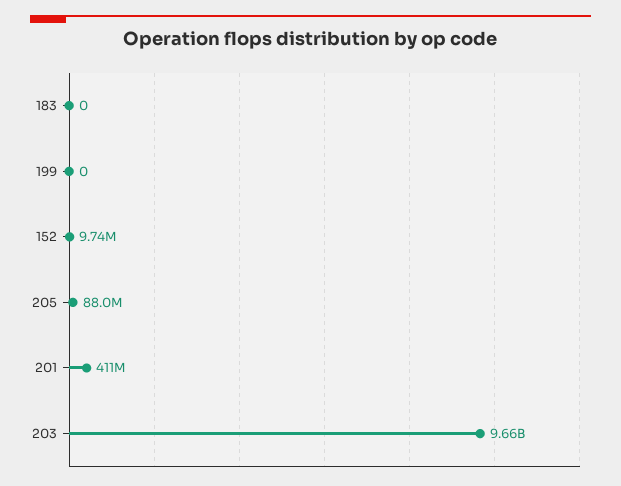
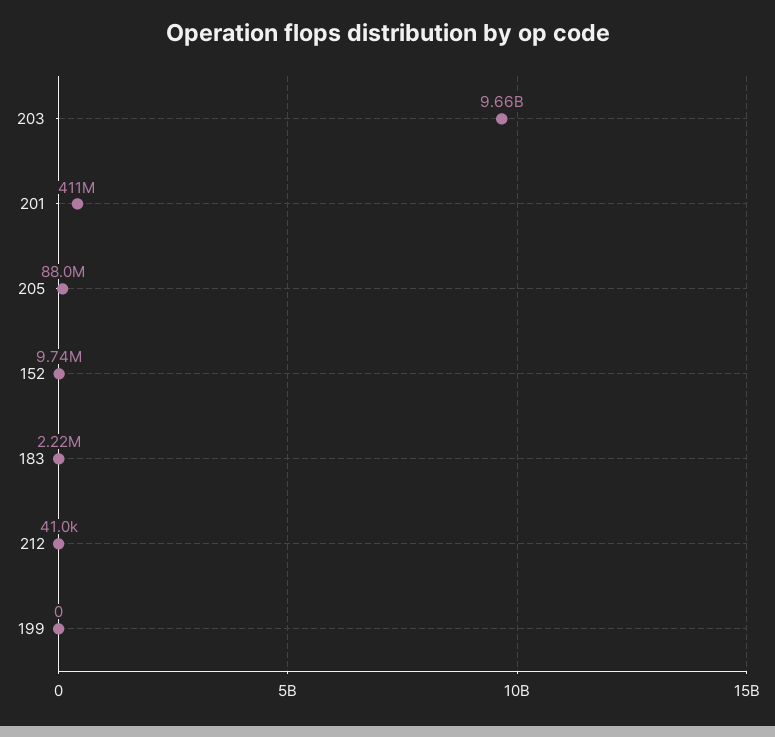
183: 0 -> 2220000
212: none -> 41000

